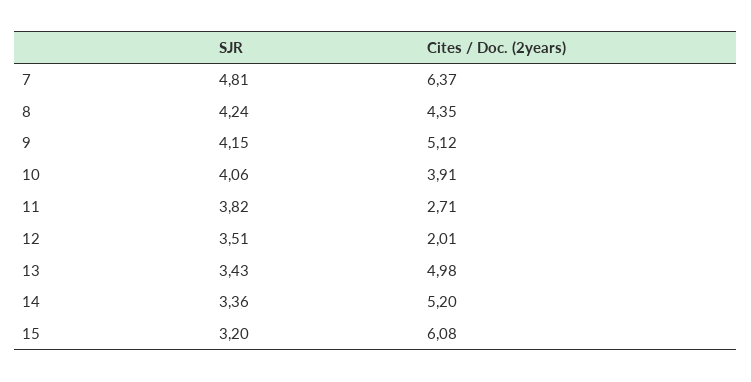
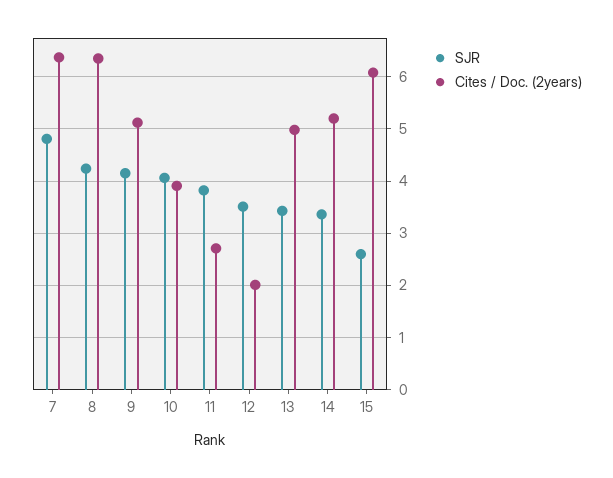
Cites / Doc. (2years), 8: 4.35 -> 6.4
SJR, 15: 3.2 -> 2.6

